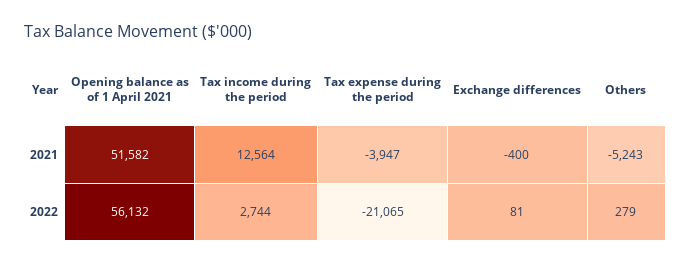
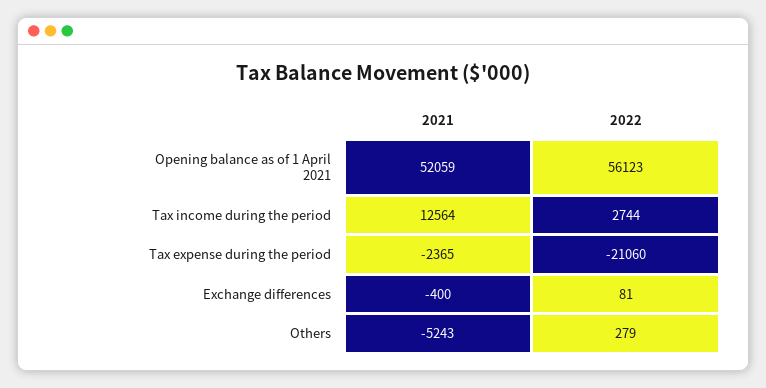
Opening balance as of 1 April 2021, 2021: 51582 -> 52059
Tax expense during the period, 2021: -3947 -> -2365
Opening balance as of 1 April 2021, 2022: 56132 -> 56123
Tax expense during the period, 2022: -21065 -> -21060

